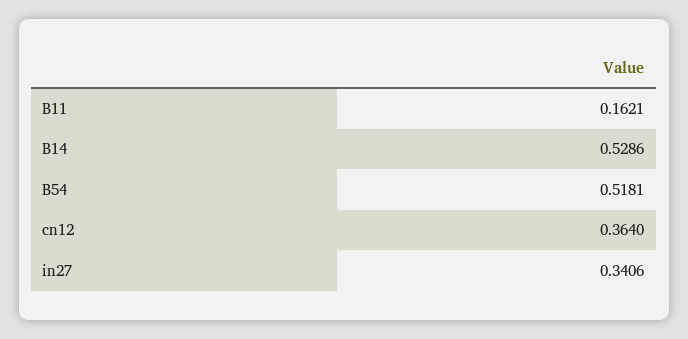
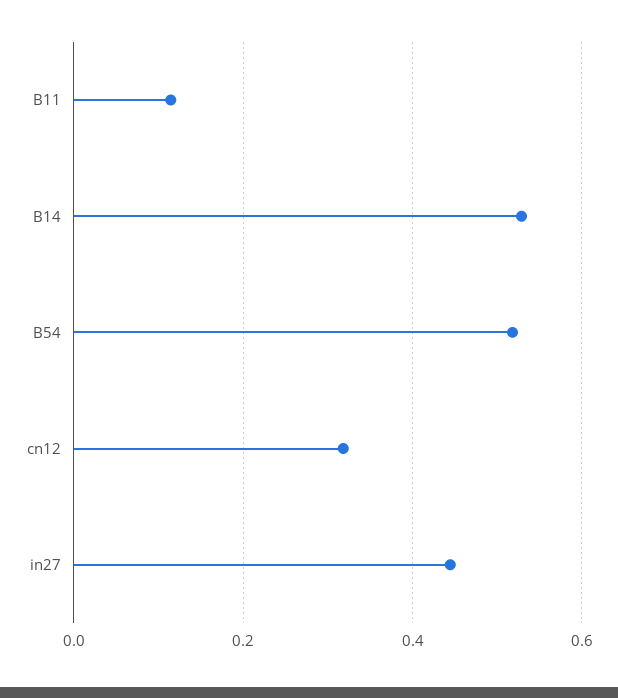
B11: 0.1621 -> 0.12
cn12: 0.364 -> 0.32
in27: 0.3406 -> 0.44

